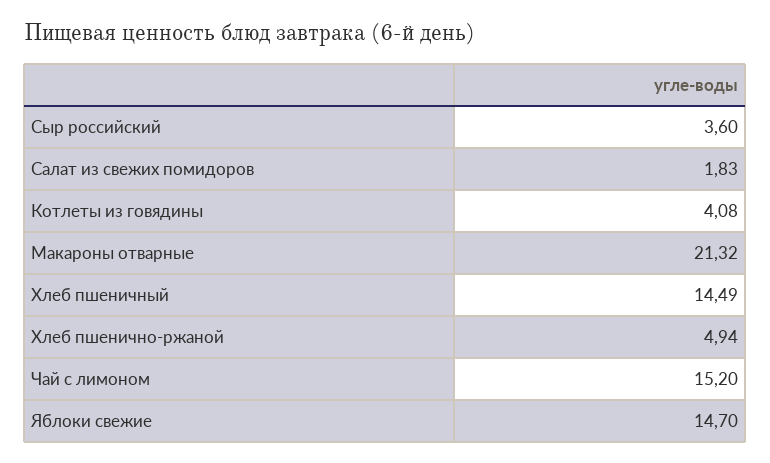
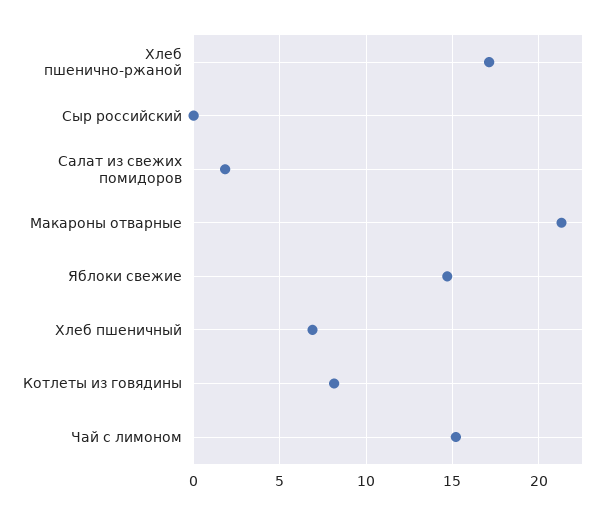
Сыр российский: 3.6 -> 0
Котлеты из говядины: 4.08 -> 8
Хлеб пшеничный: 14.49 -> 7
Хлеб пшенично-ржаной: 4.94 -> 17

